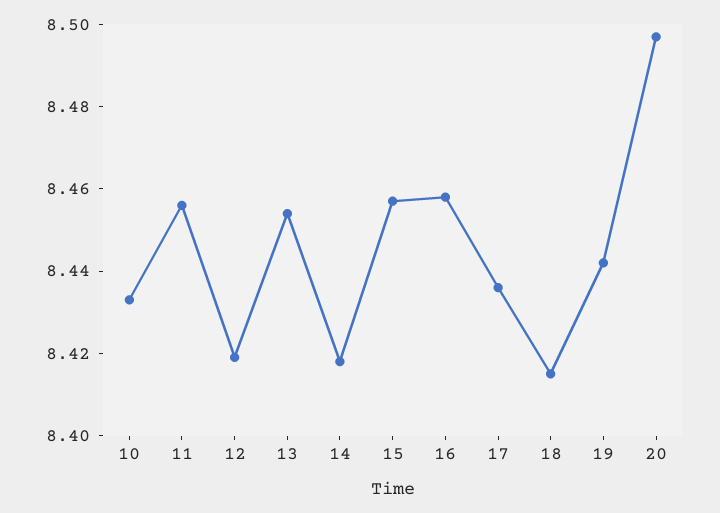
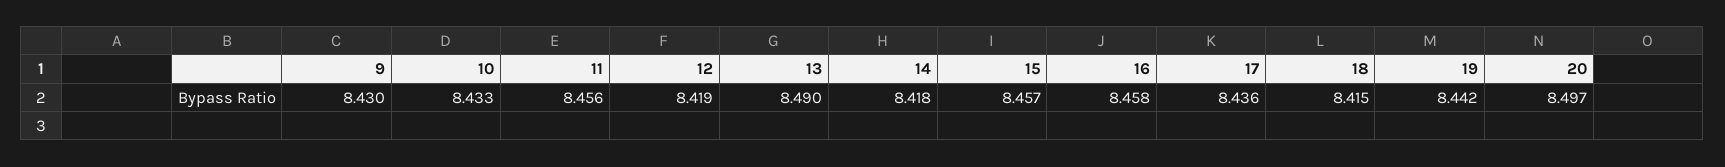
13: 8.455 -> 8.49
9: none -> 8.43

